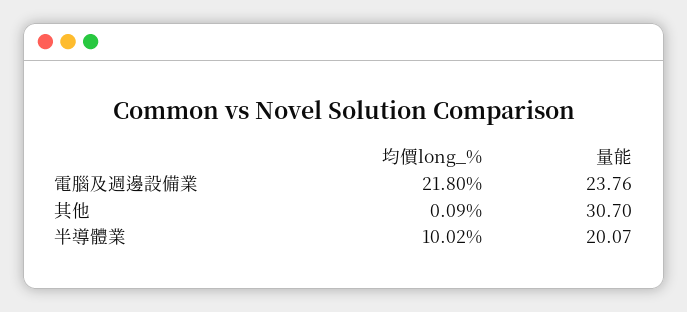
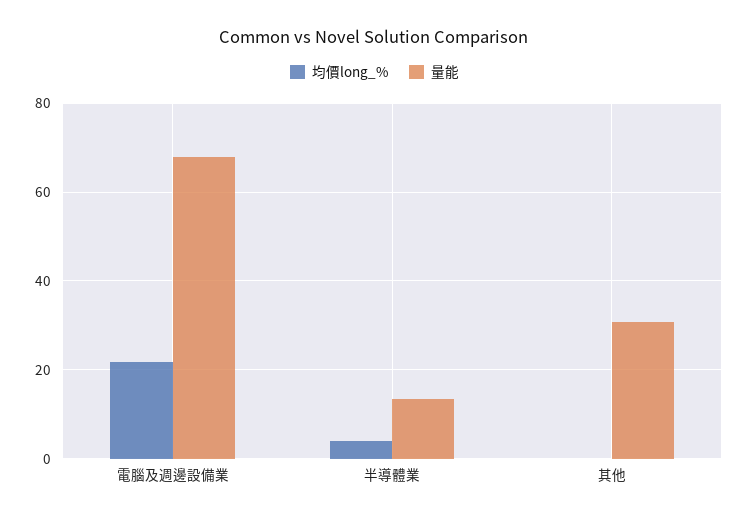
量能, 電腦及週邊設備業: 23.76 -> 68
均價long_%, 半導體業: 10.02 -> 4
量能, 半導體業: 20.07 -> 14

